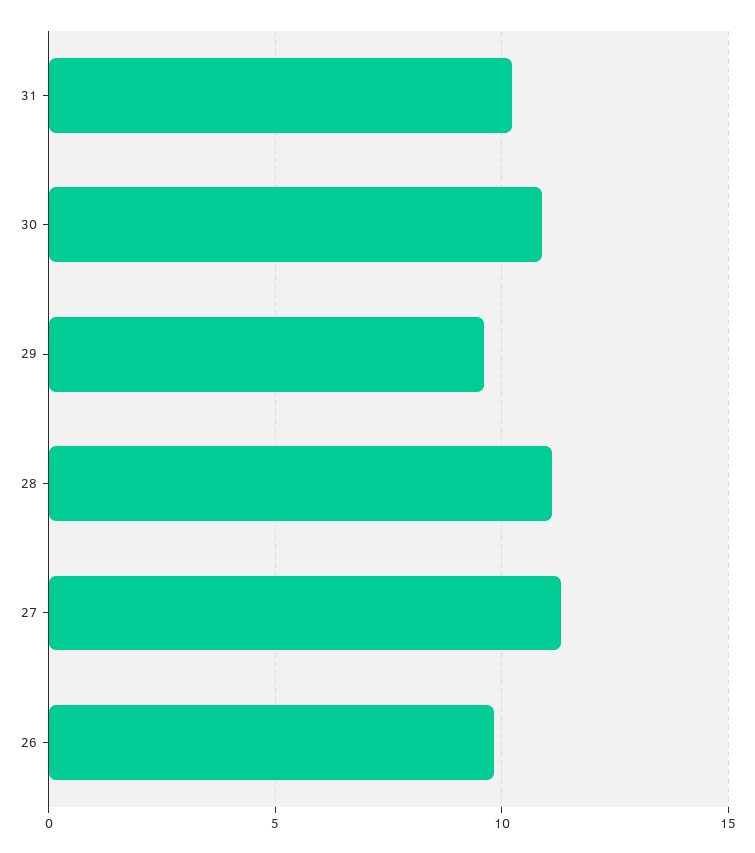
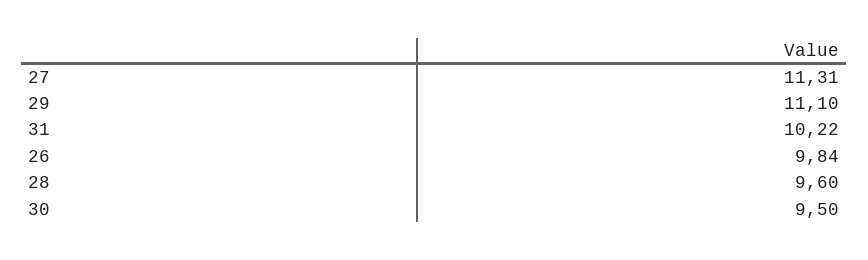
30: 11 -> 9.5
29: 9.5 -> 11.1
28: 11 -> 9.6

